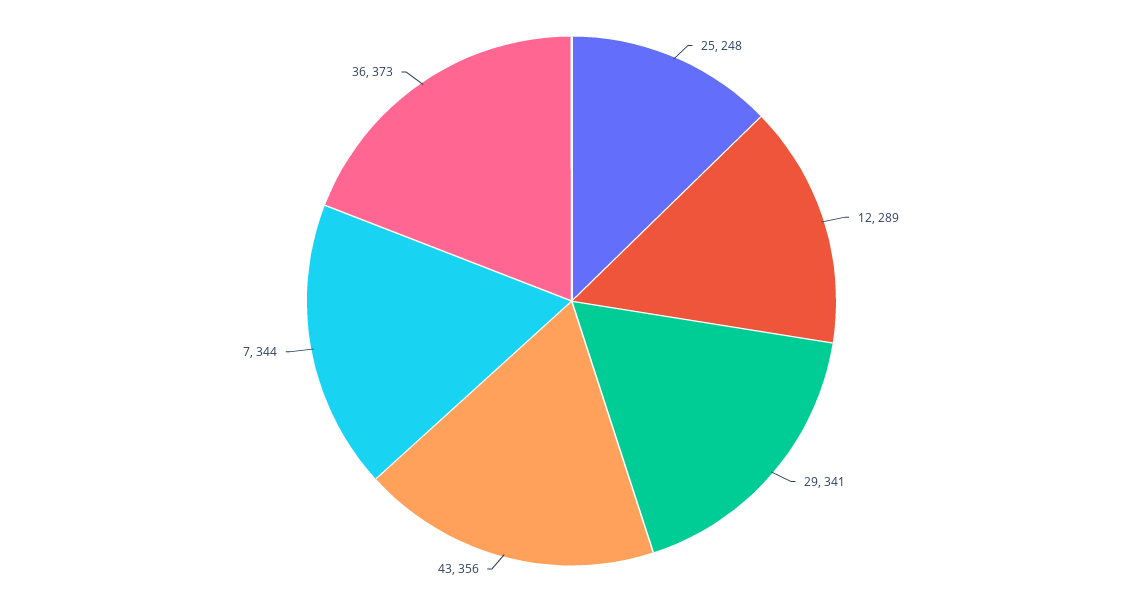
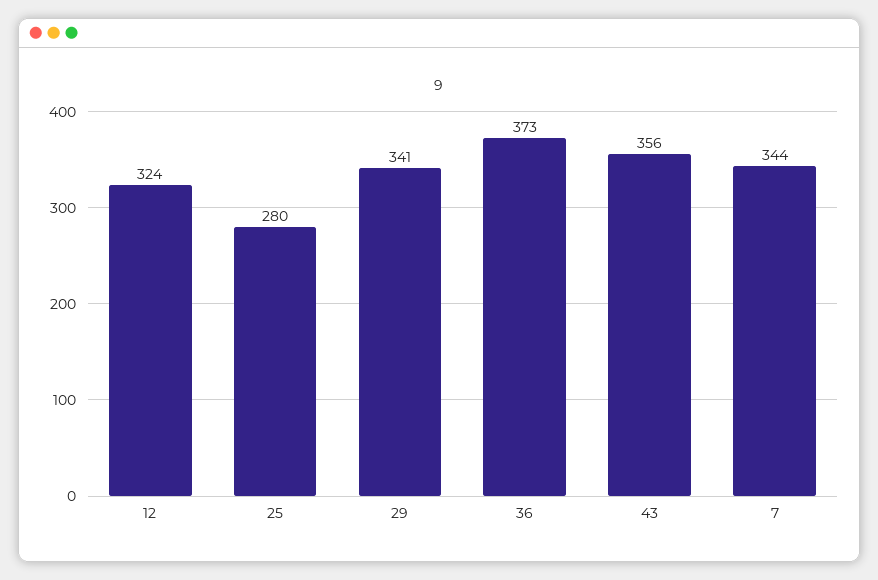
25: 248 -> 280
12: 289 -> 324

